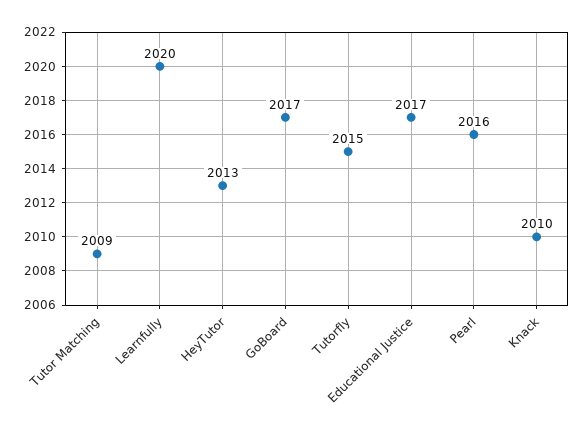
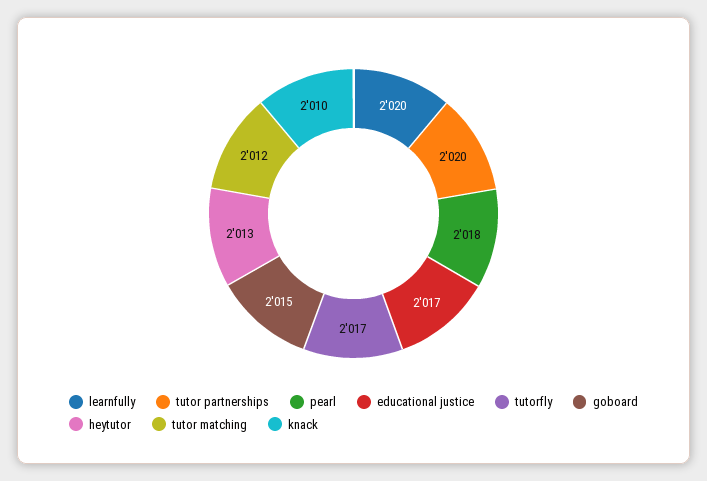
Tutor Matching: 2009 -> 2012
GoBoard: 2017 -> 2015
Tutorfly: 2015 -> 2017
Pearl: 2016 -> 2018
tutor partnerships: none -> 2020

